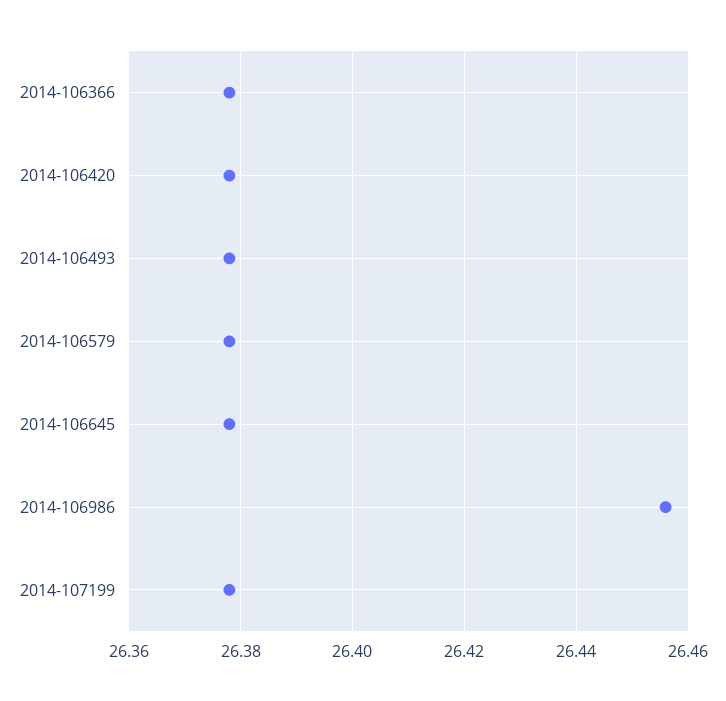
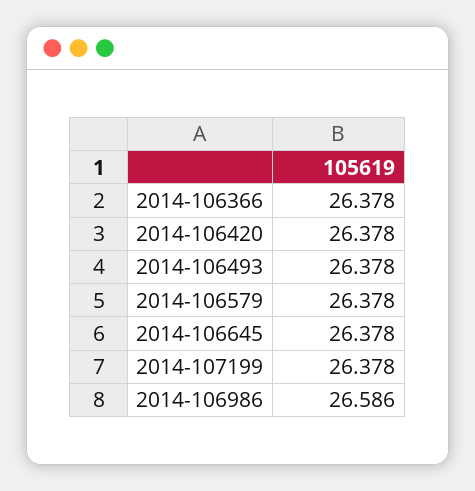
2014-106986: 26.455 -> 26.586

